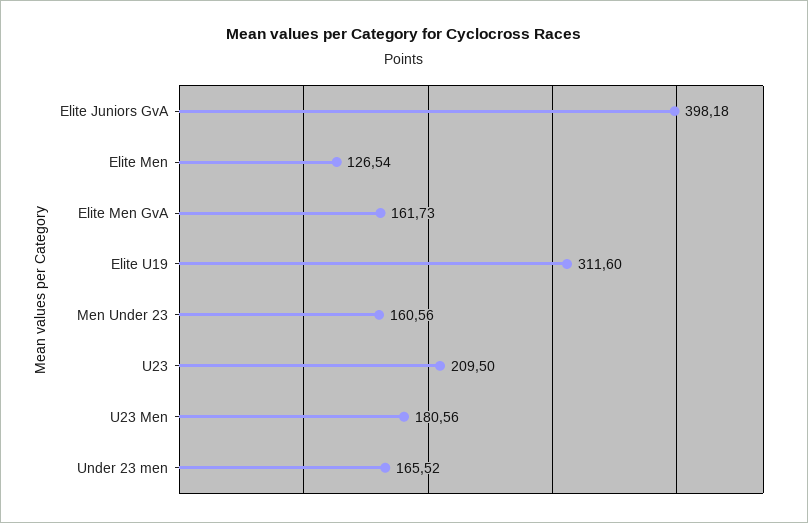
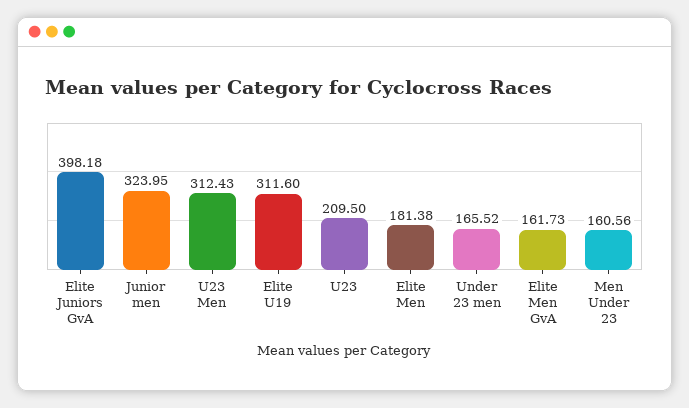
Elite Men: 126.54 -> 181.38
U23 Men: 180.56 -> 312.43
Junior men: none -> 323.95

